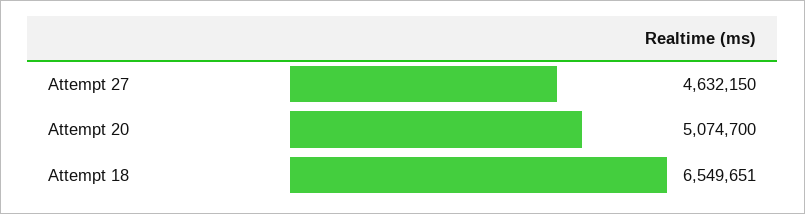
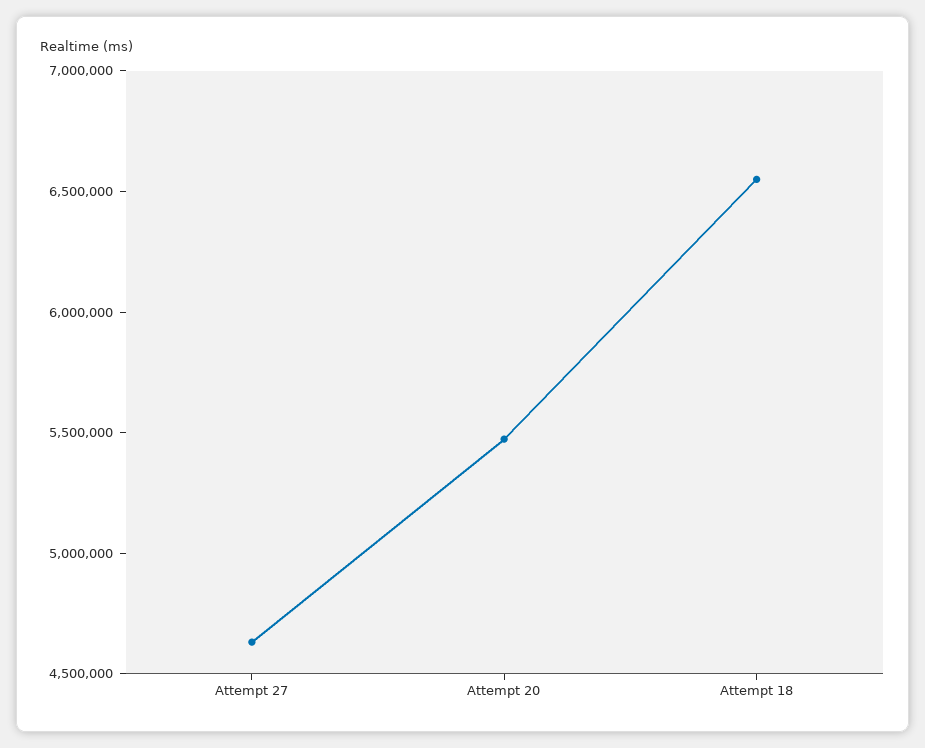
Attempt 20: 5074700 -> 5500000

